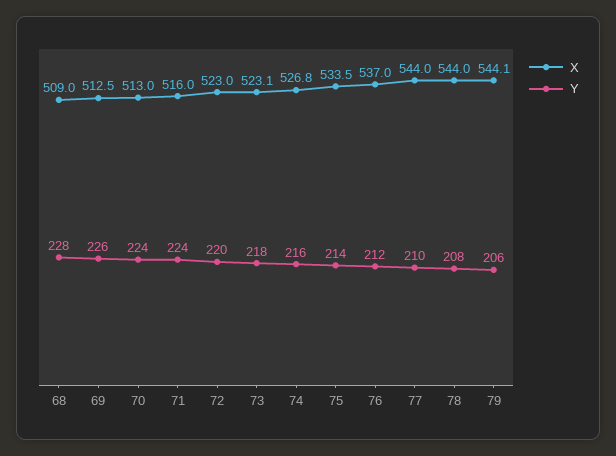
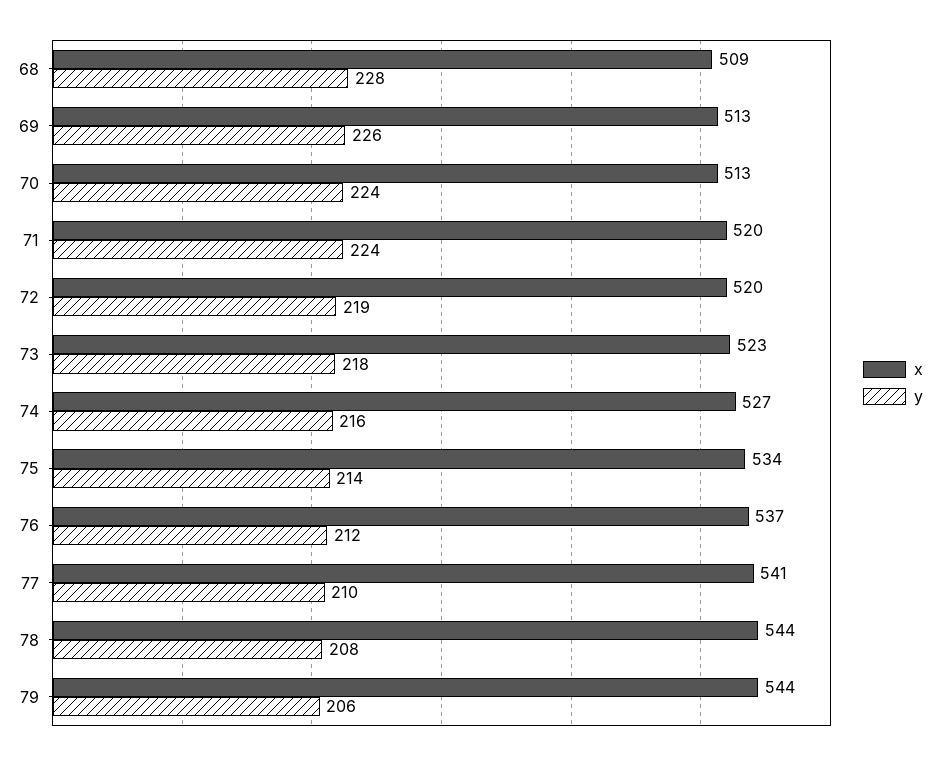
X, 71: 516 -> 520
X, 72: 523 -> 520
Y, 72: 220 -> 219
X, 77: 544 -> 541

